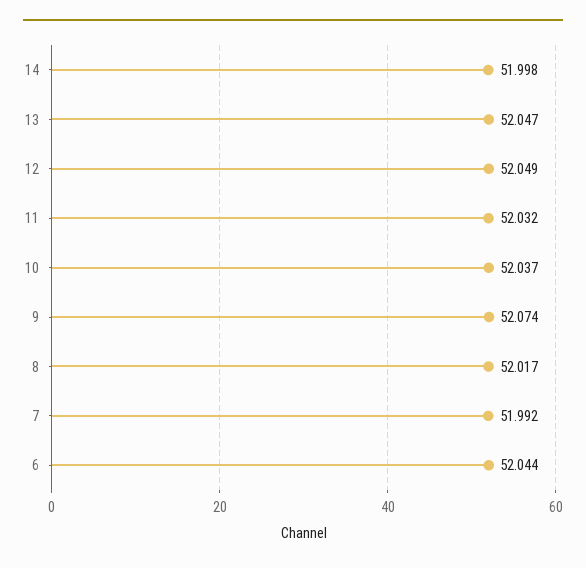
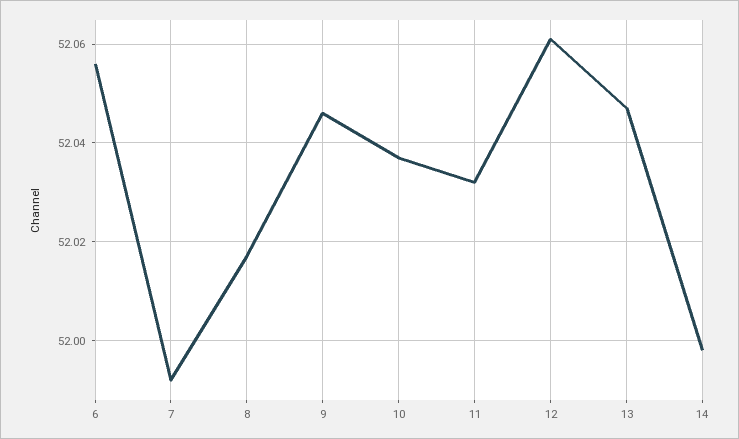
12: 52.049 -> 52.06
9: 52.074 -> 52.045
6: 52.044 -> 52.055

